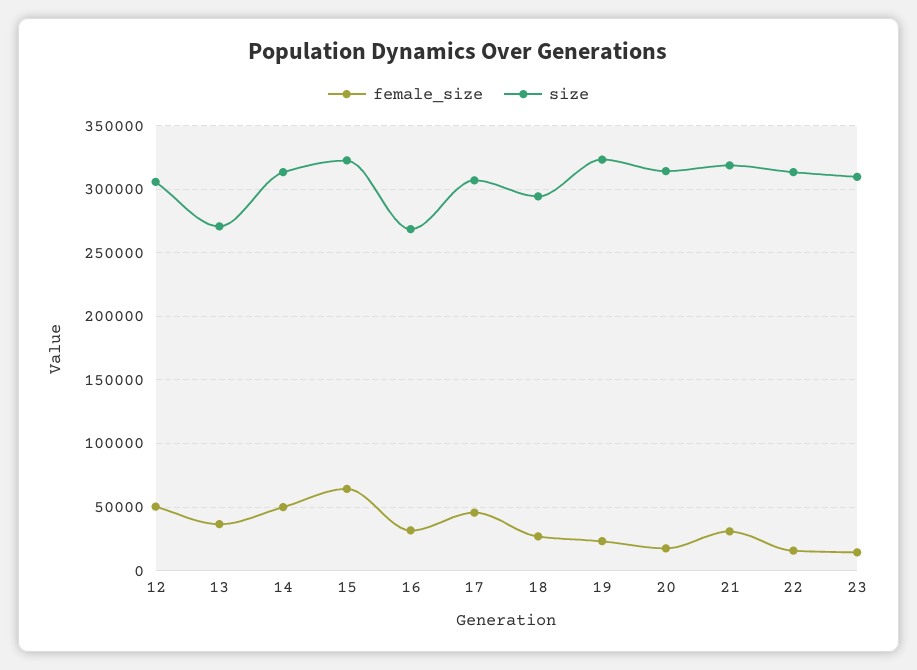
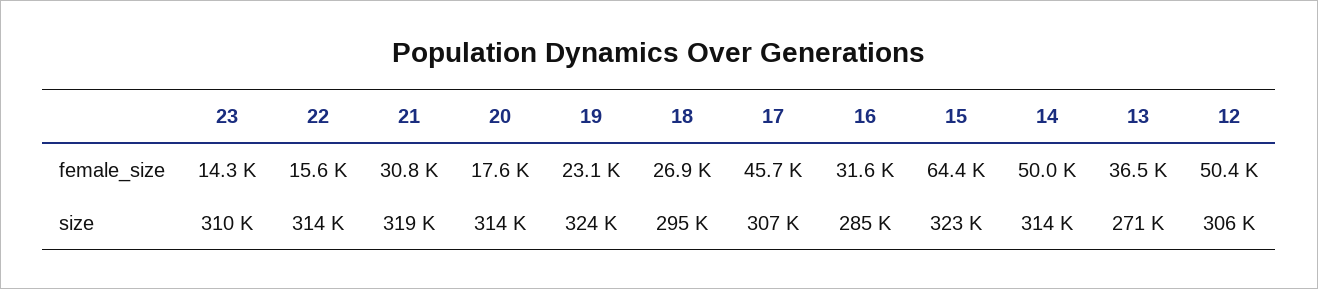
size, 16: 270000 -> 285000

